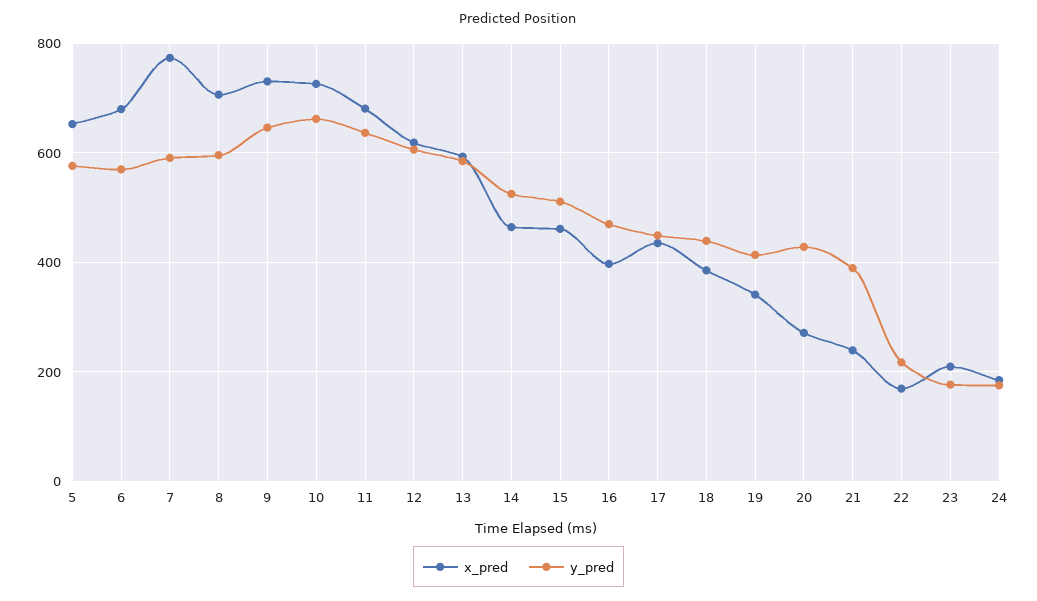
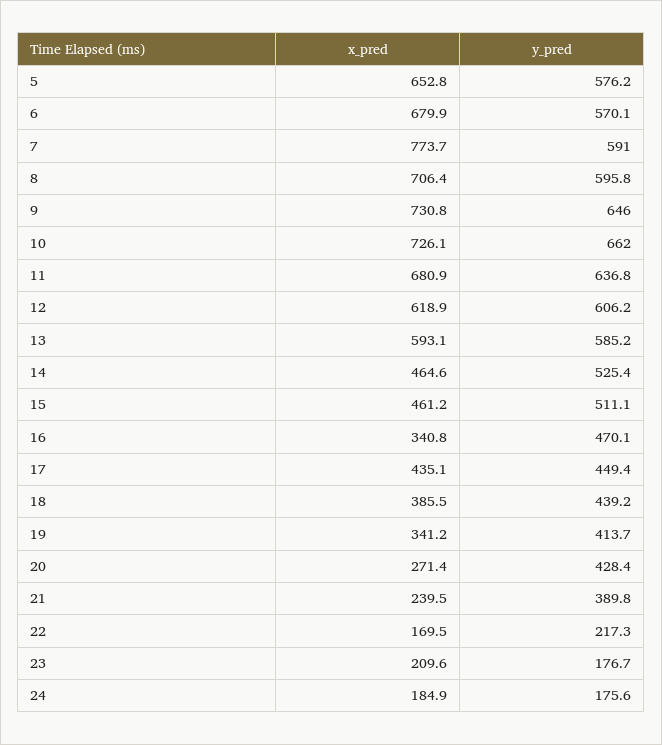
x_pred, 16: 400 -> 340.8

